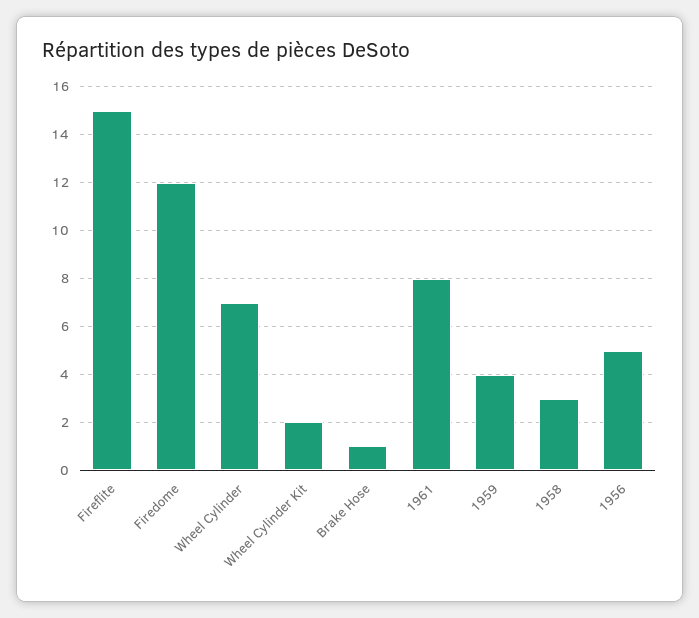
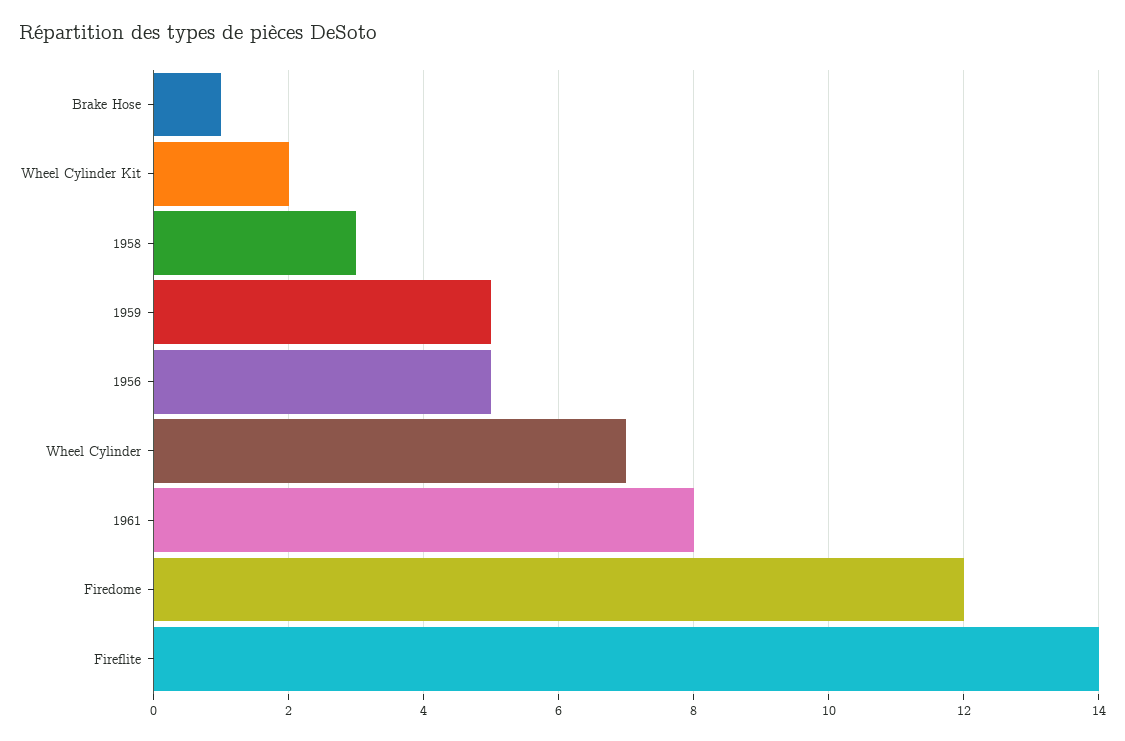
Fireflite: 15 -> 14
1959: 4 -> 5

